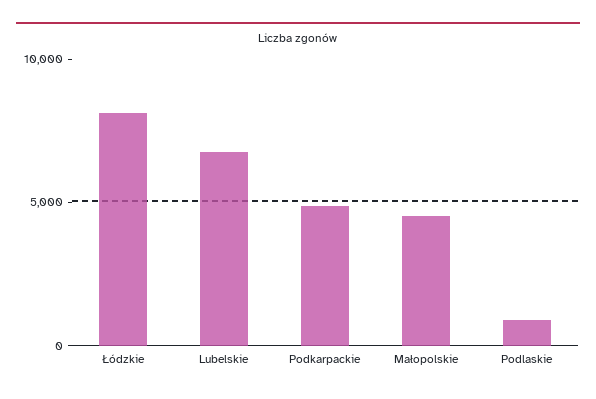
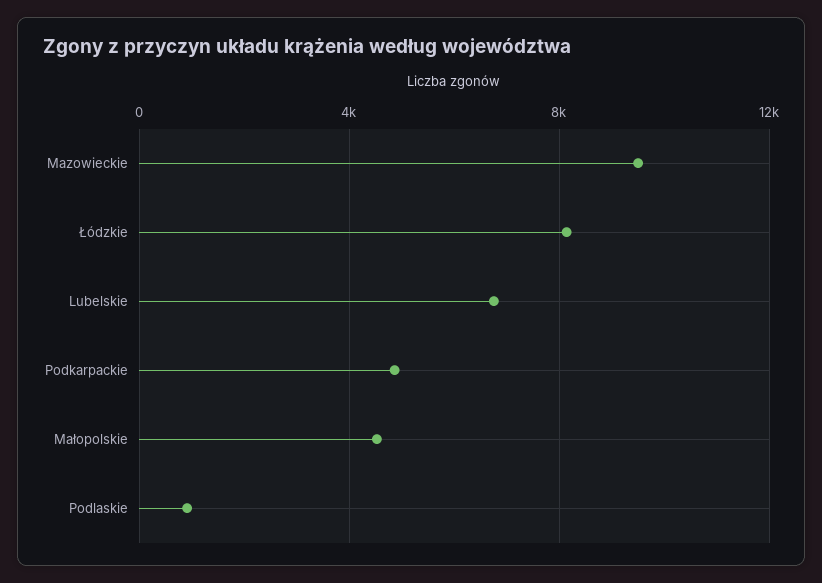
Mazowieckie: none -> 9500

